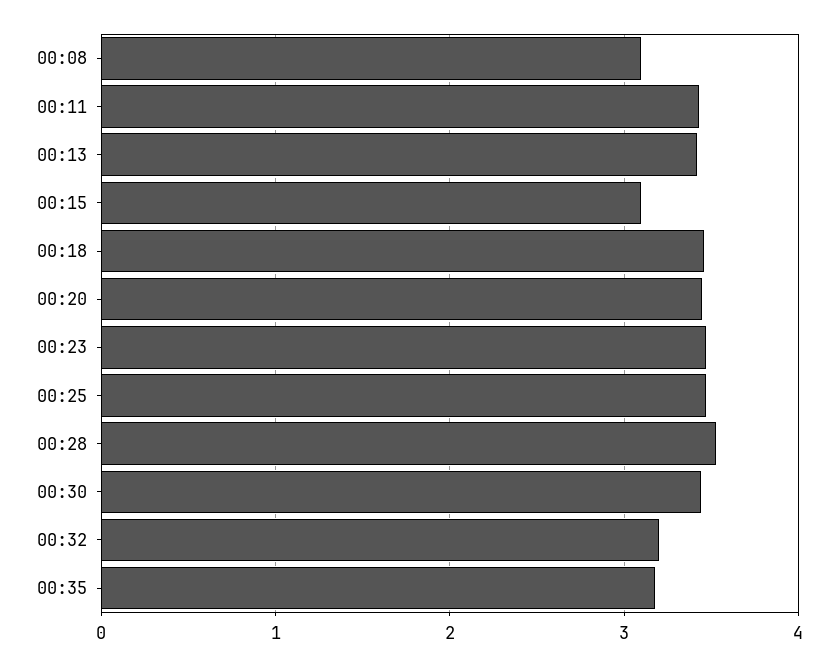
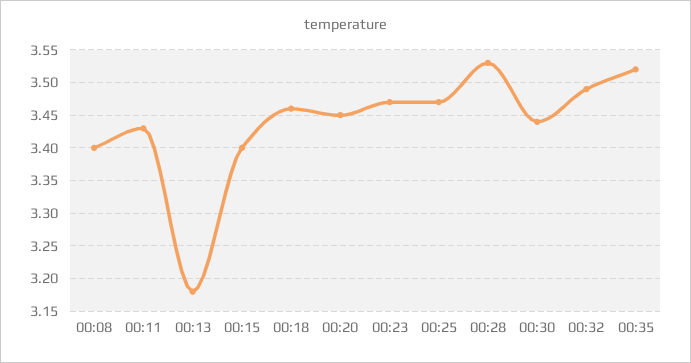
00:08: 3.1 -> 3.4
00:13: 3.4 -> 3.18
00:15: 3.1 -> 3.4
00:32: 3.2 -> 3.49
00:35: 3.2 -> 3.52

